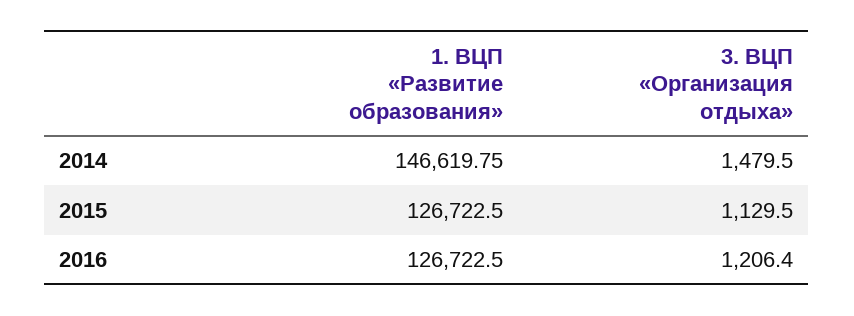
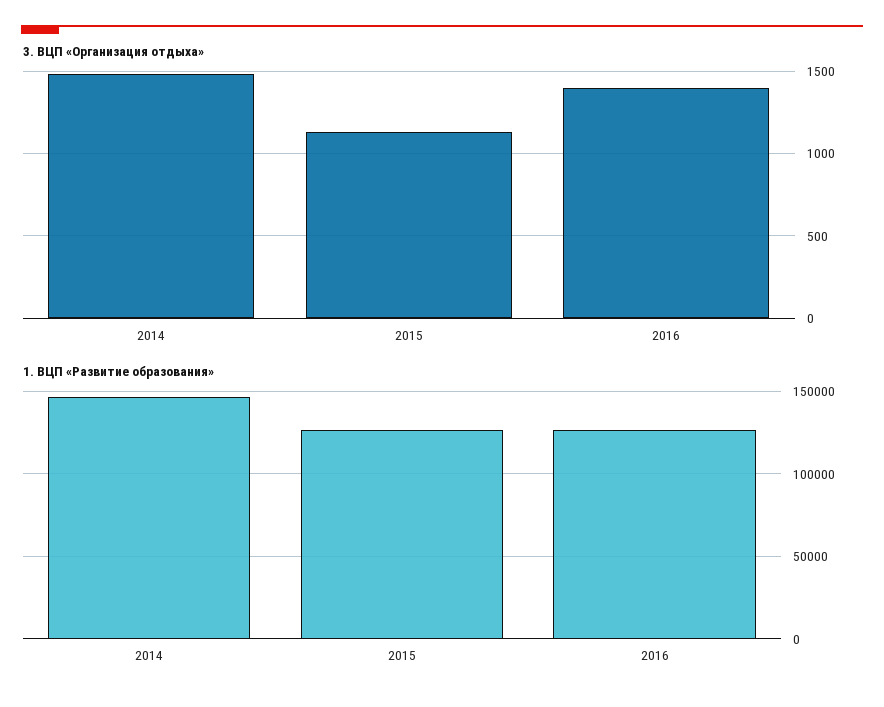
3. ВЦП «Организация отдыха», 2016: 1206.4 -> 1400

